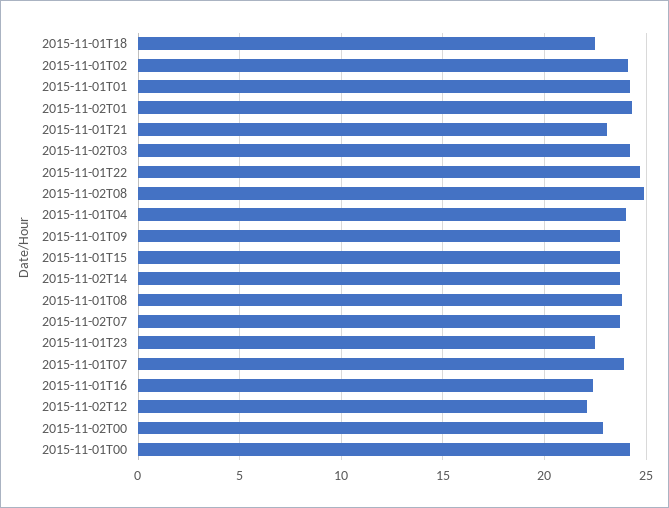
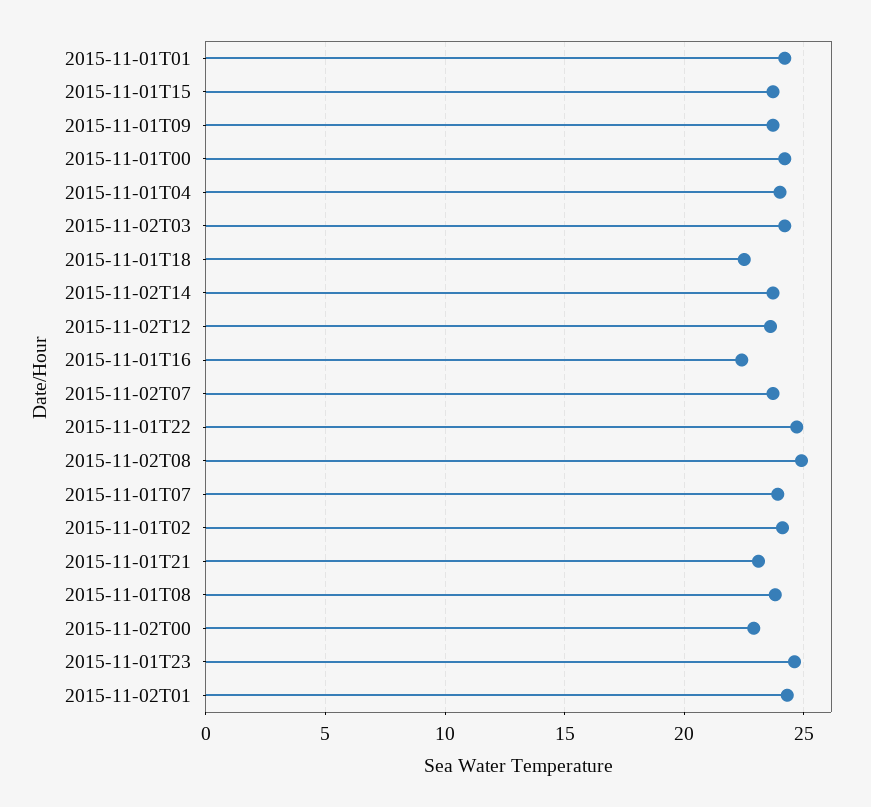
2015-11-01T23: 22.5 -> 24.5
2015-11-02T12: 22 -> 23.5

